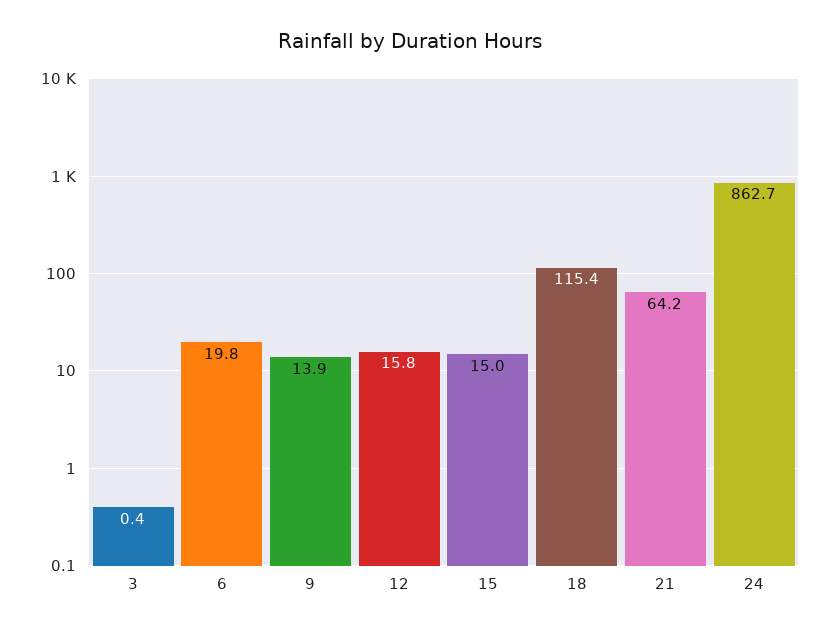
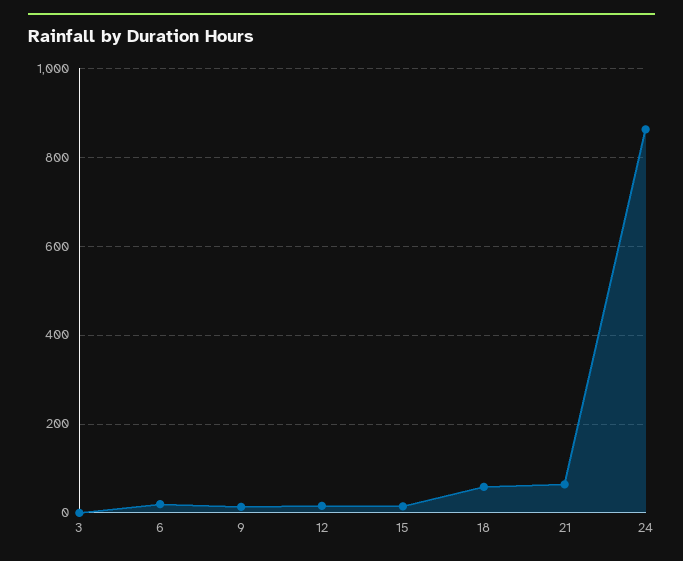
18: 115.4 -> 60

